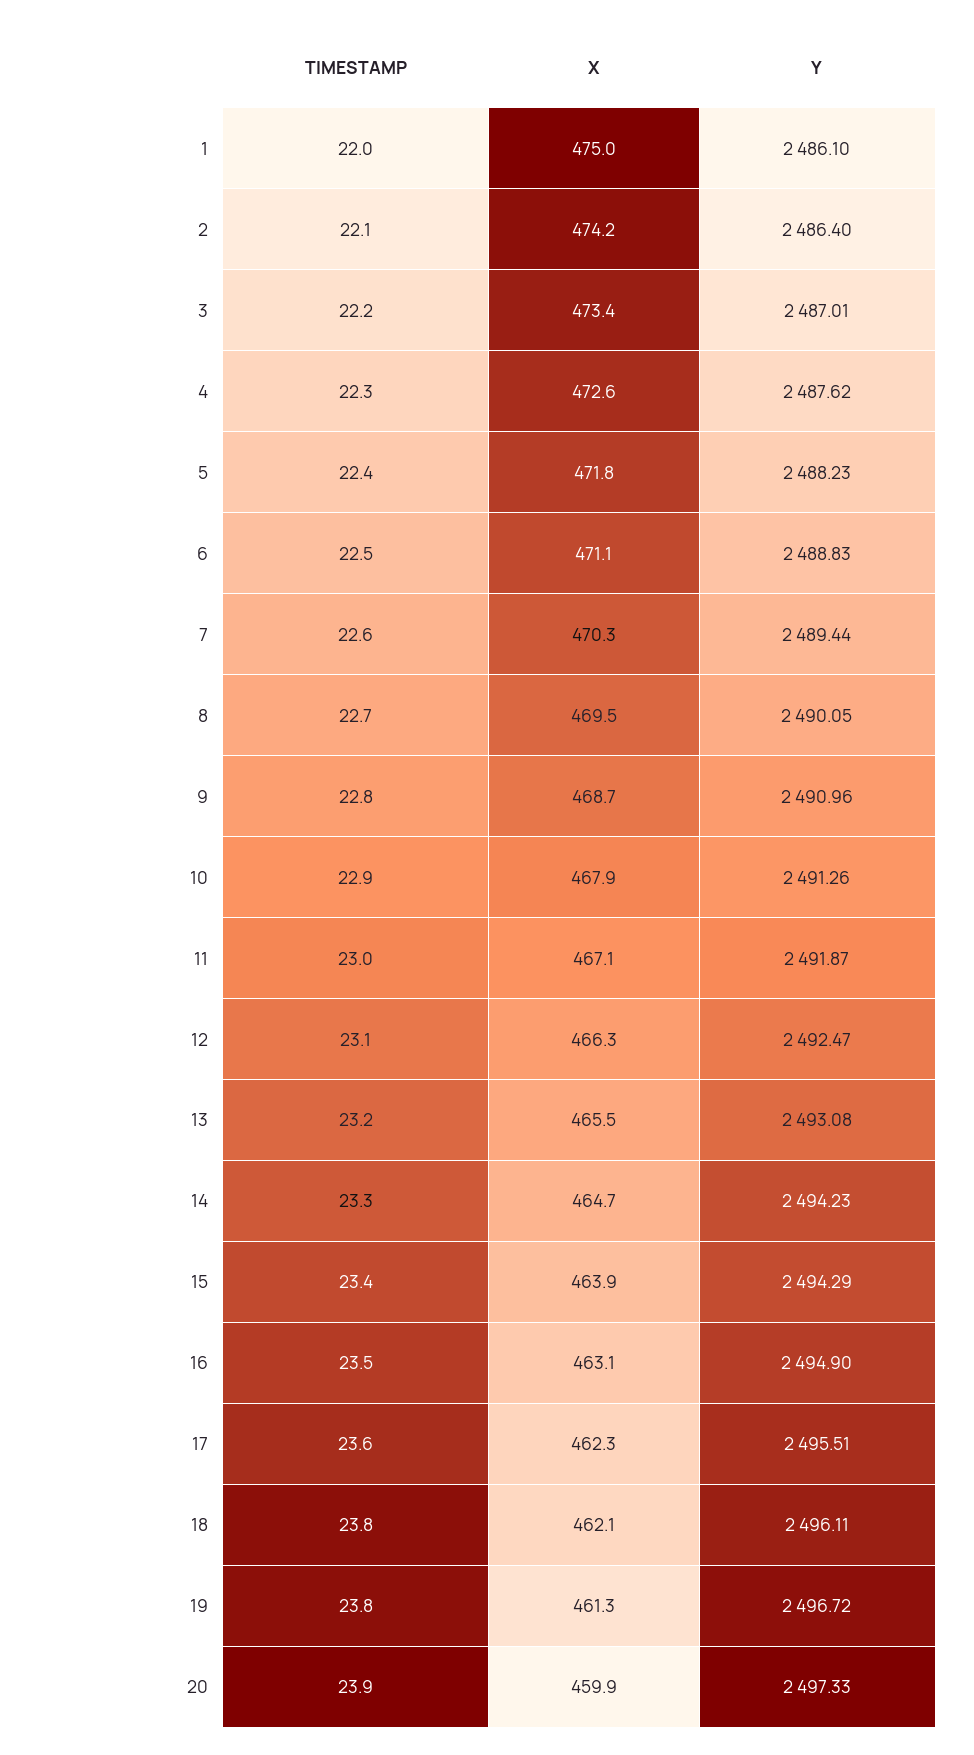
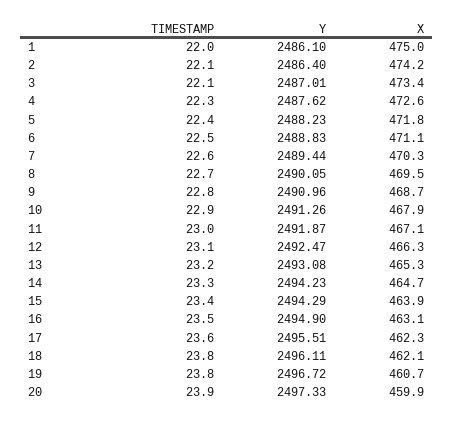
TIMESTAMP, 3: 22.2 -> 22.1
X, 13: 465.5 -> 465.3
X, 19: 461.3 -> 460.7

